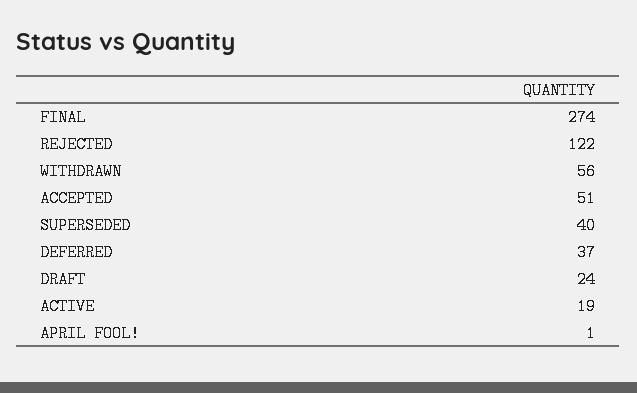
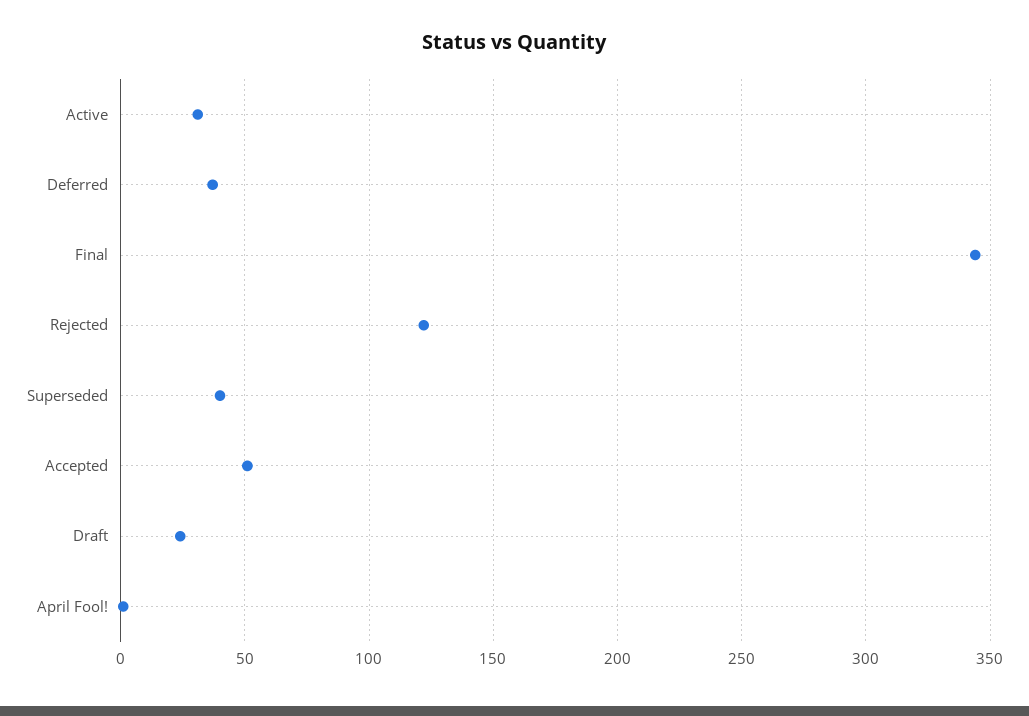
FINAL: 274 -> 345
WITHDRAWN: 56 -> none
ACTIVE: 19 -> 30

